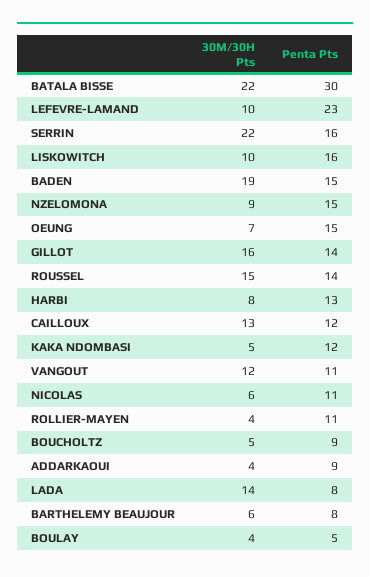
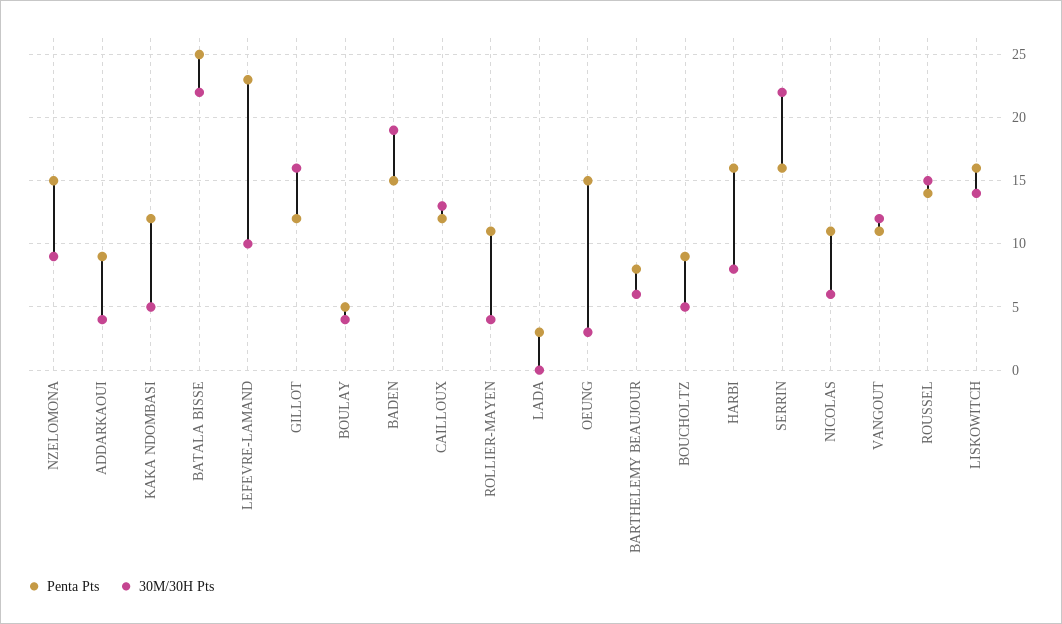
Penta Pts, BATALA BISSE: 30 -> 25
30M/30H Pts, LISKOWITCH: 10 -> 14
30M/30H Pts, OEUNG: 7 -> 3
Penta Pts, GILLOT: 14 -> 12
Penta Pts, HARBI: 13 -> 16
30M/30H Pts, LADA: 14 -> 0
Penta Pts, LADA: 8 -> 3

